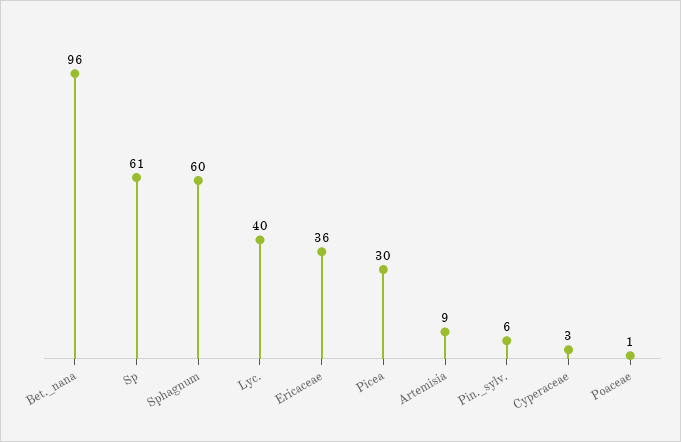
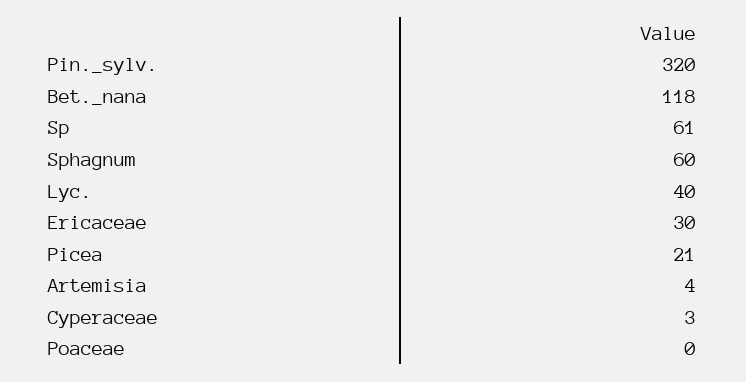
Bet._nana: 96 -> 118
Ericaceae: 36 -> 30
Picea: 30 -> 21
Artemisia: 9 -> 4
Pin._sylv.: 6 -> 320
Poaceae: 1 -> 0

